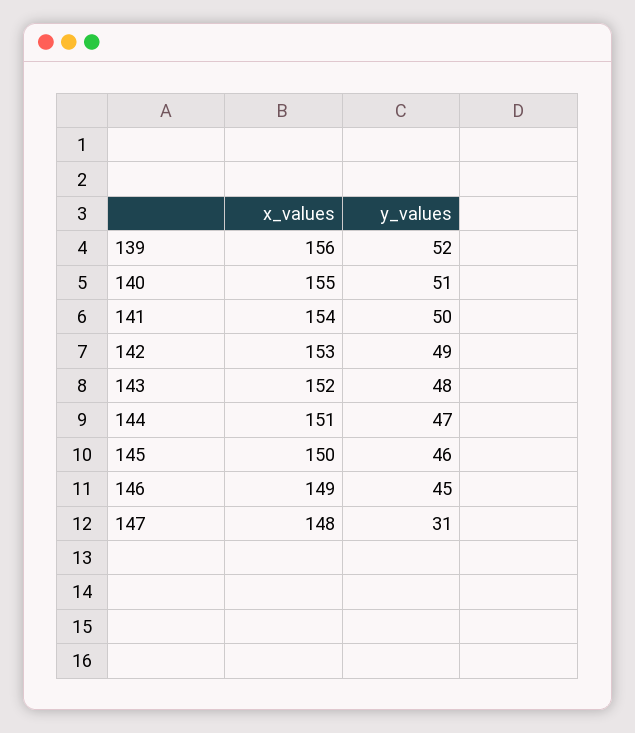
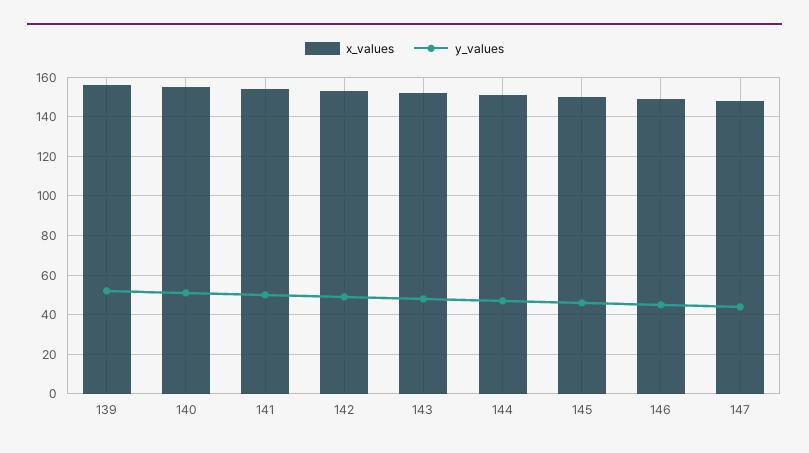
y_values, 147: 31 -> 45

